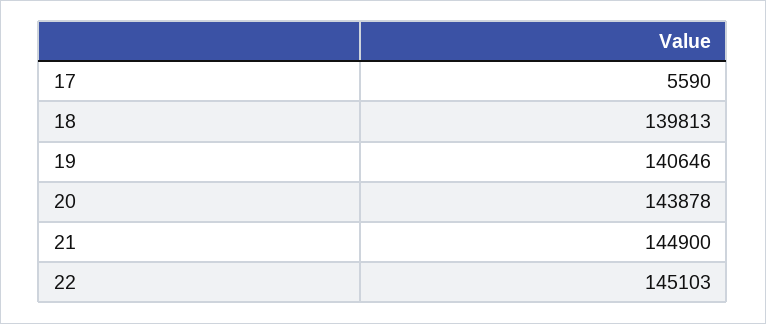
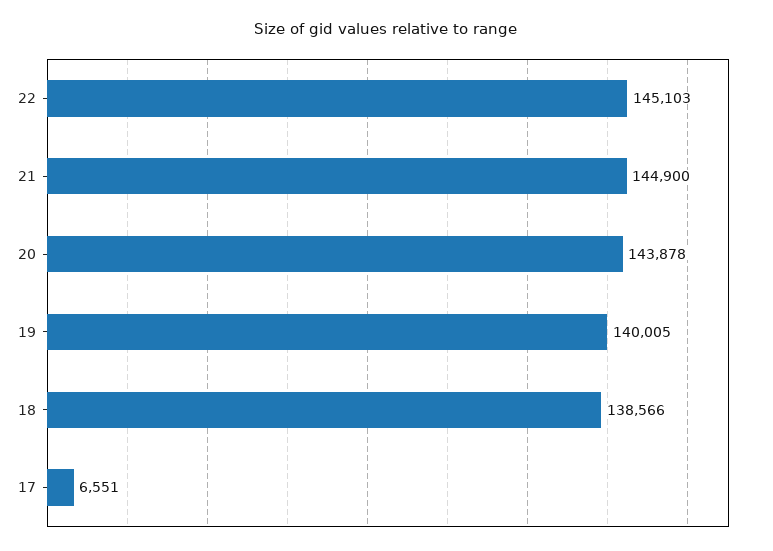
17: 5590 -> 6551
18: 139813 -> 138566
19: 140646 -> 140005

